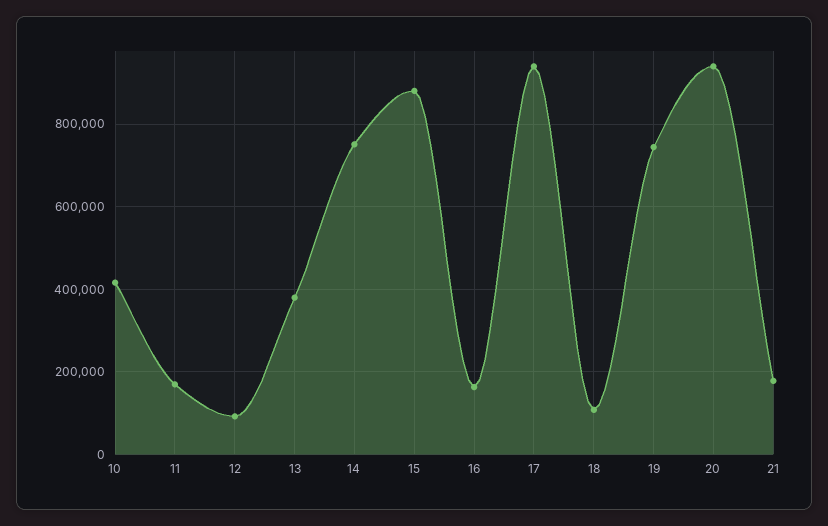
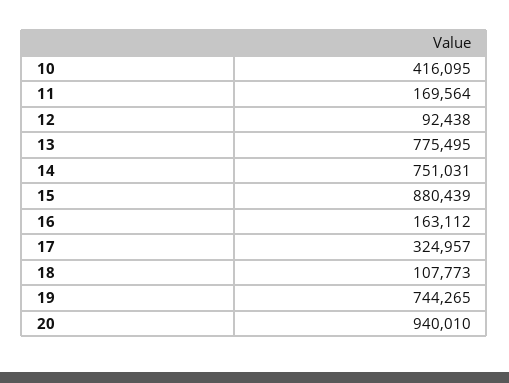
13: 380000 -> 775495
17: 940000 -> 324957
21: 180000 -> none

